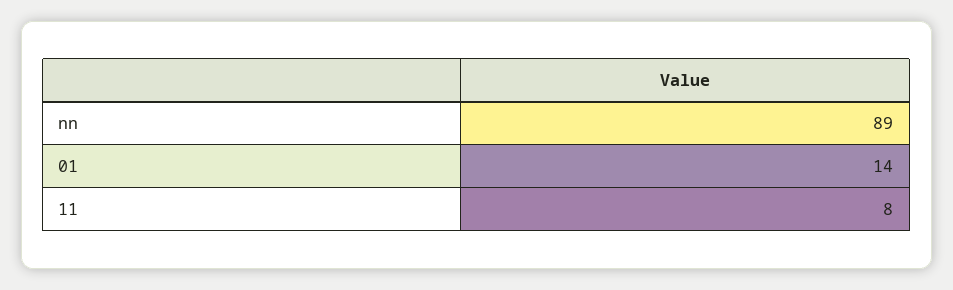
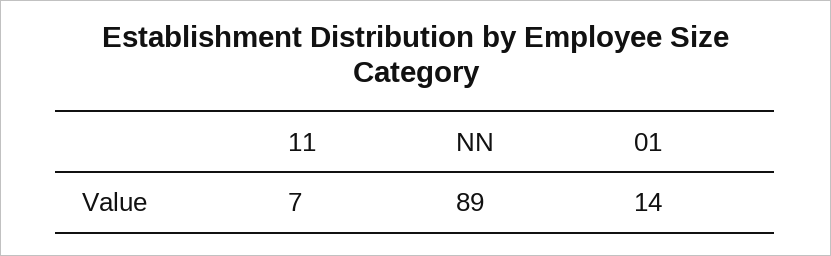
11: 8 -> 7

